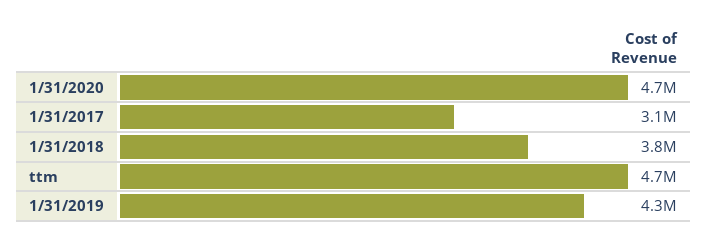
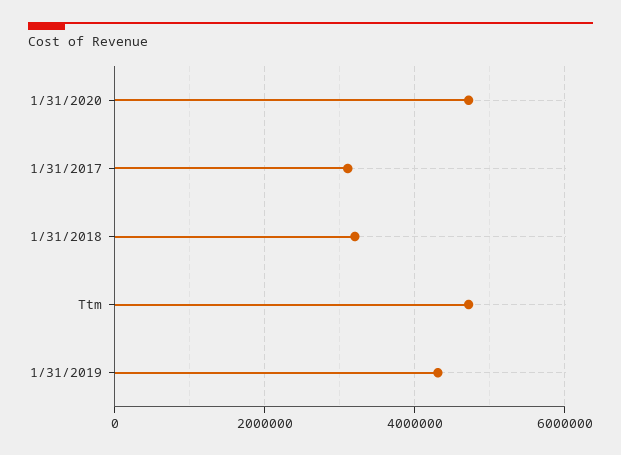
1/31/2018: 3800000 -> 3200000

